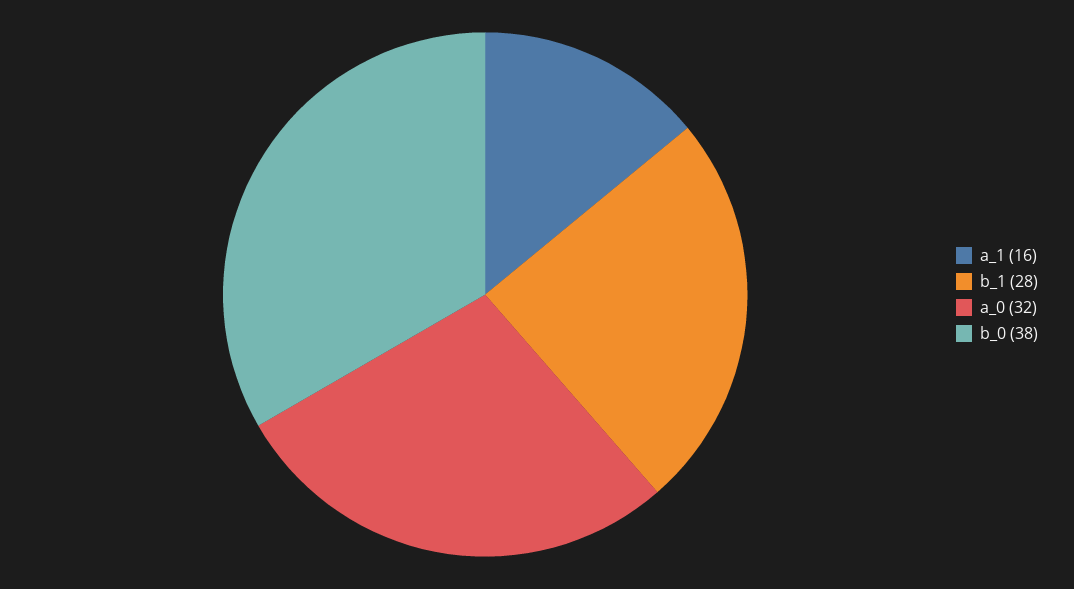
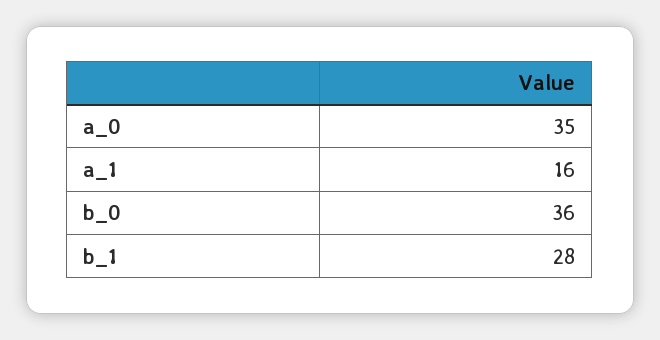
a_0: 32 -> 35
b_0: 38 -> 36

